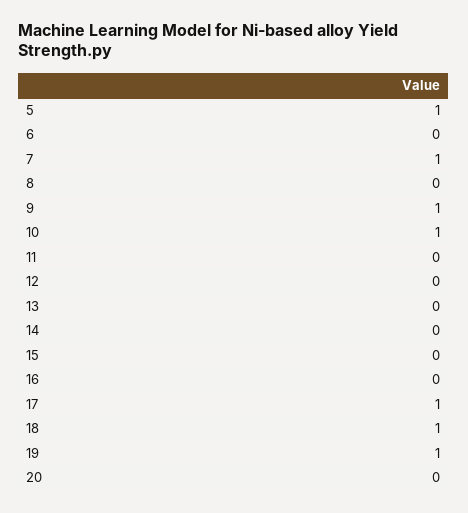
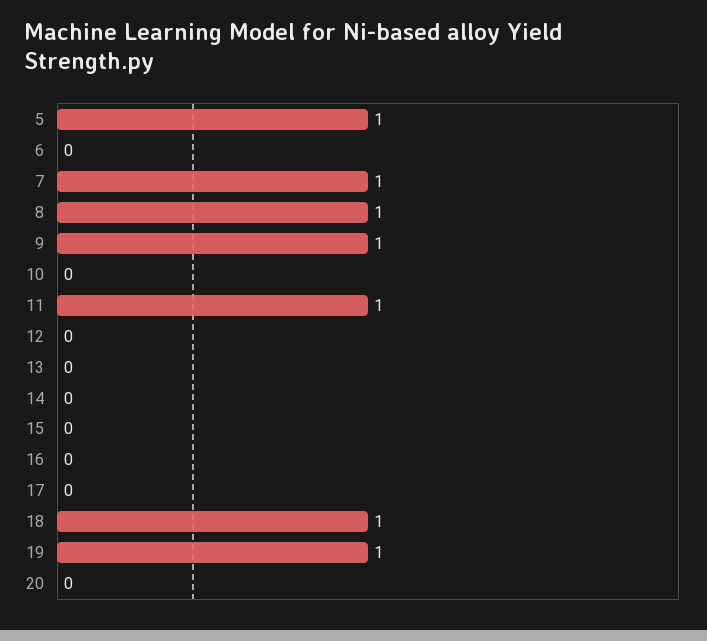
8: 0 -> 1
10: 1 -> 0
11: 0 -> 1
17: 1 -> 0

